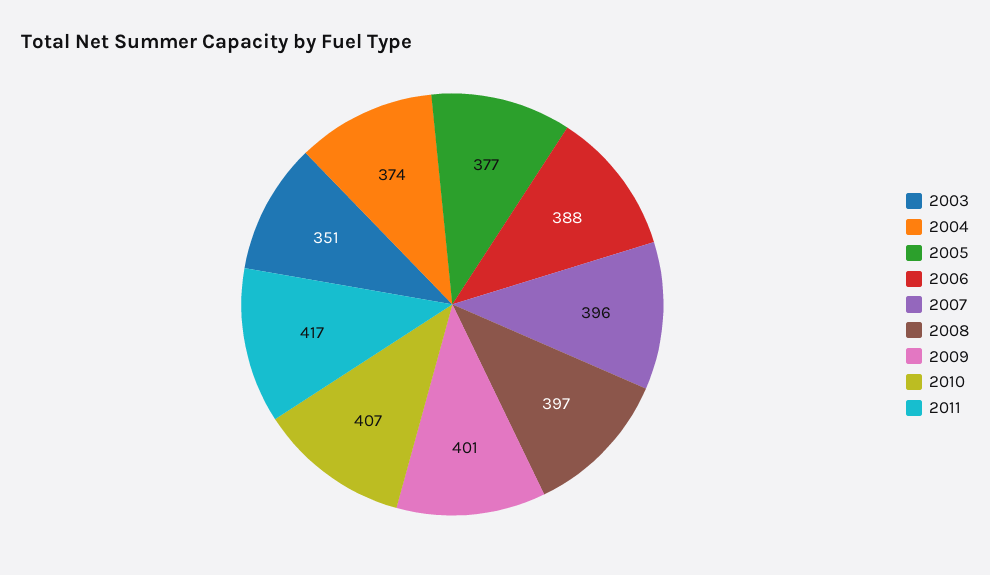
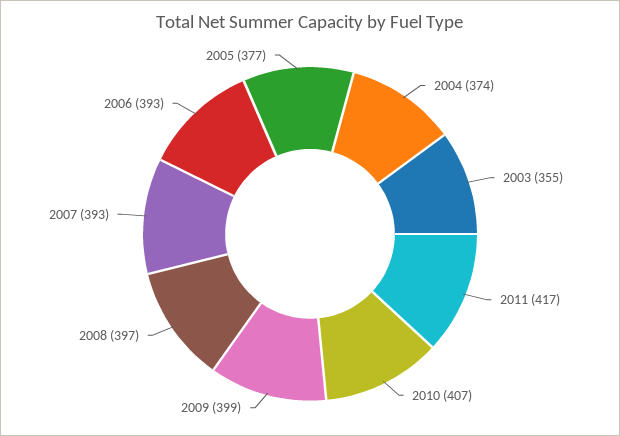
2003: 351 -> 355
2006: 388 -> 393
2007: 396 -> 393
2009: 401 -> 399

